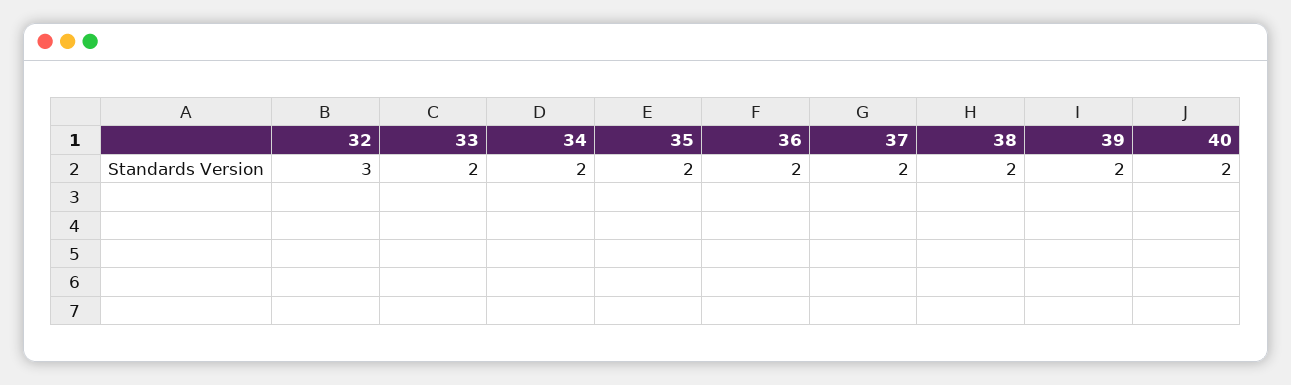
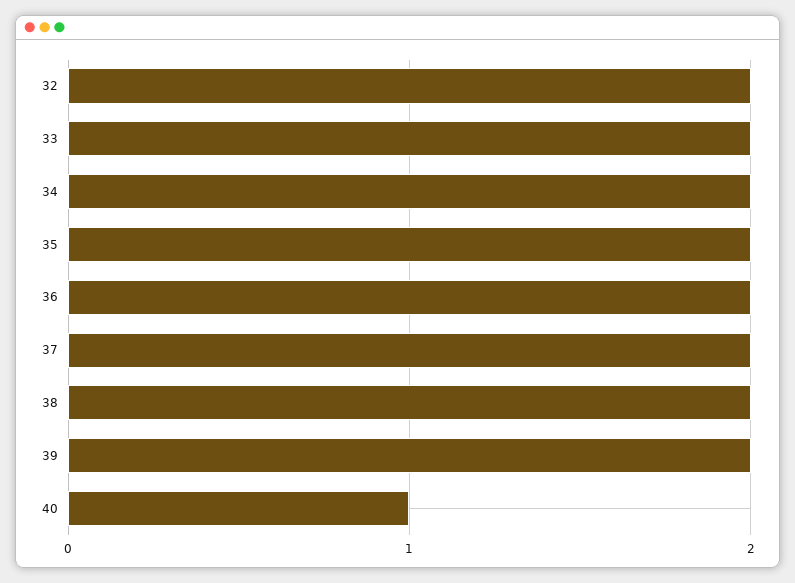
32: 3 -> 2
40: 2 -> 1

